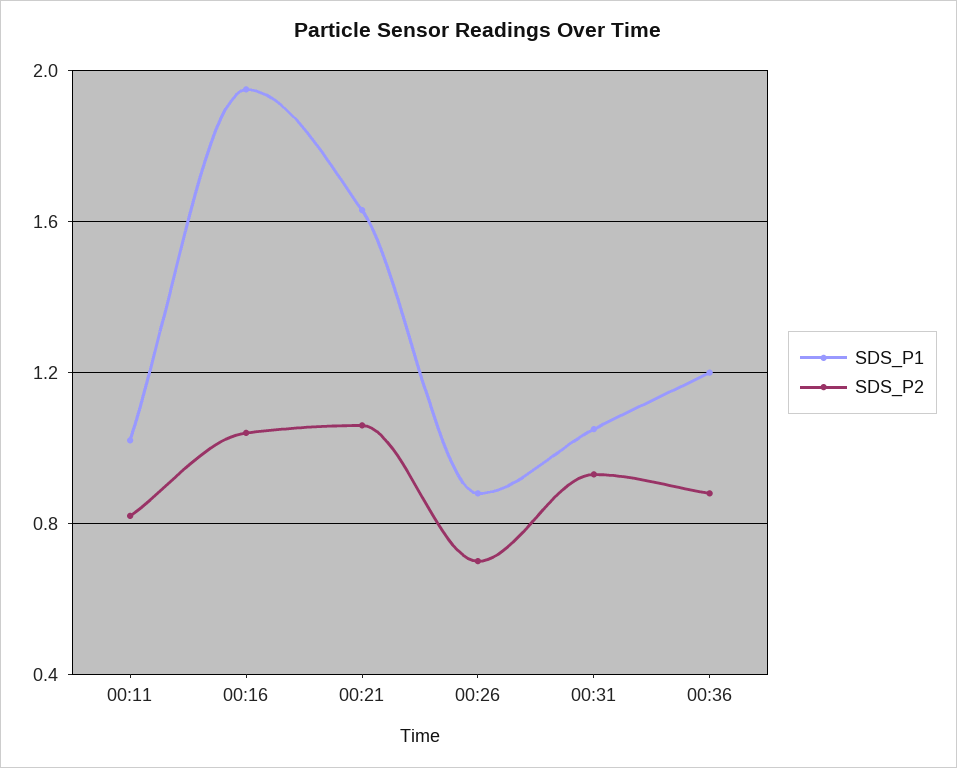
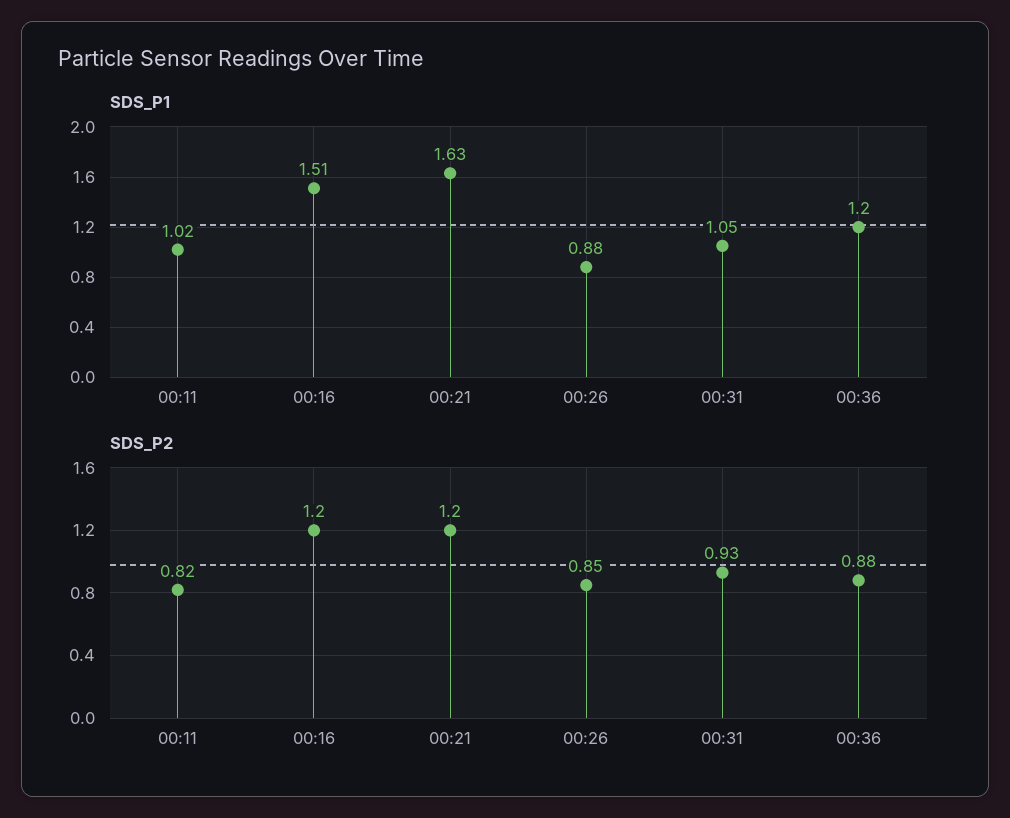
SDS_P1, 00:16: 1.95 -> 1.51
SDS_P2, 00:16: 1.05 -> 1.2
SDS_P2, 00:21: 1.05 -> 1.2
SDS_P2, 00:26: 0.7 -> 0.85

